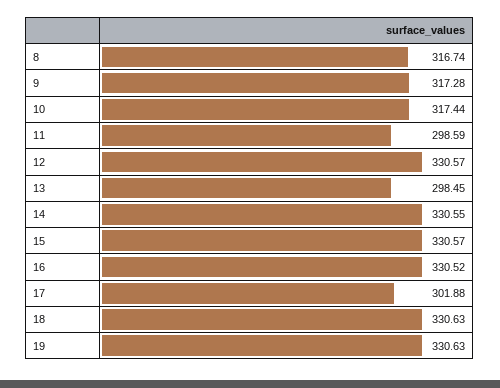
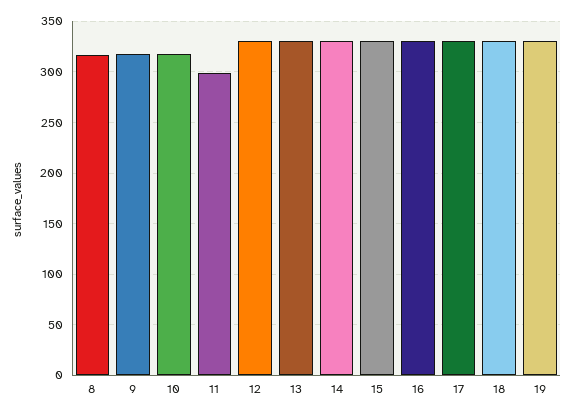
13: 298.45 -> 330
17: 301.88 -> 330

